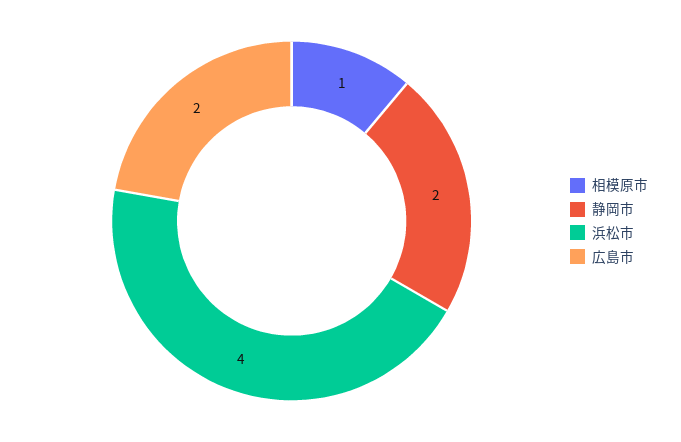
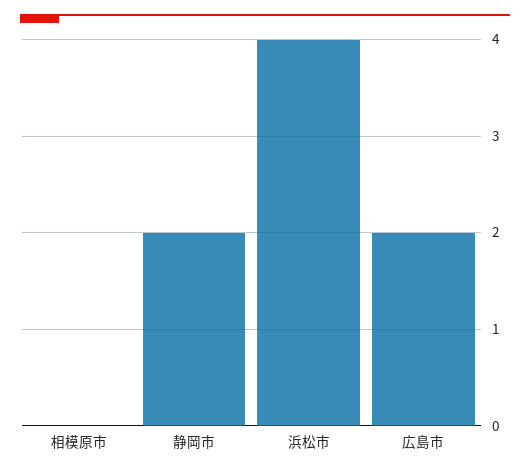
相模原市: 1 -> 0

